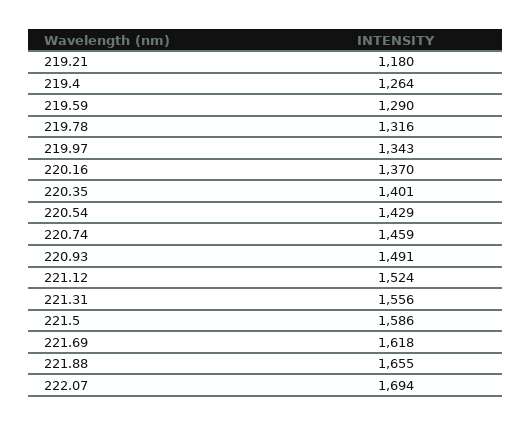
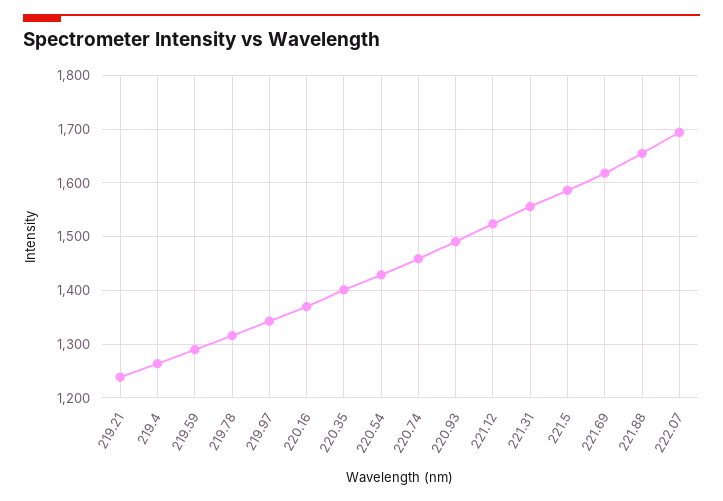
219.21: 1180 -> 1240

